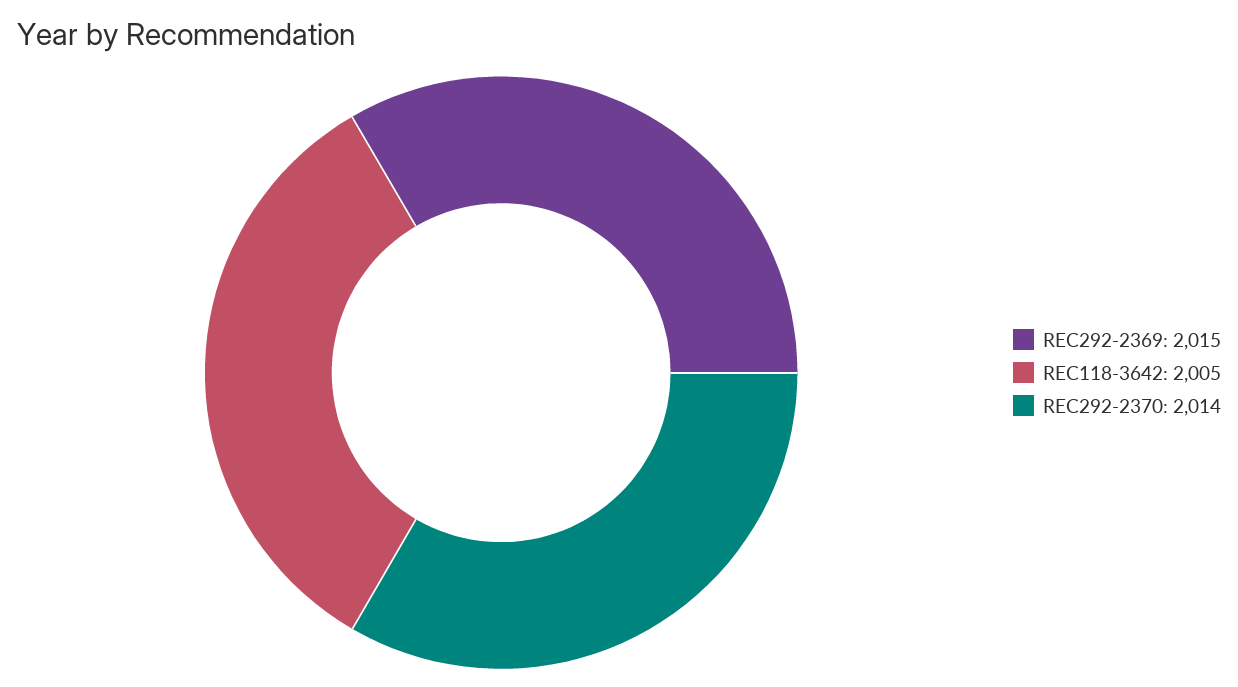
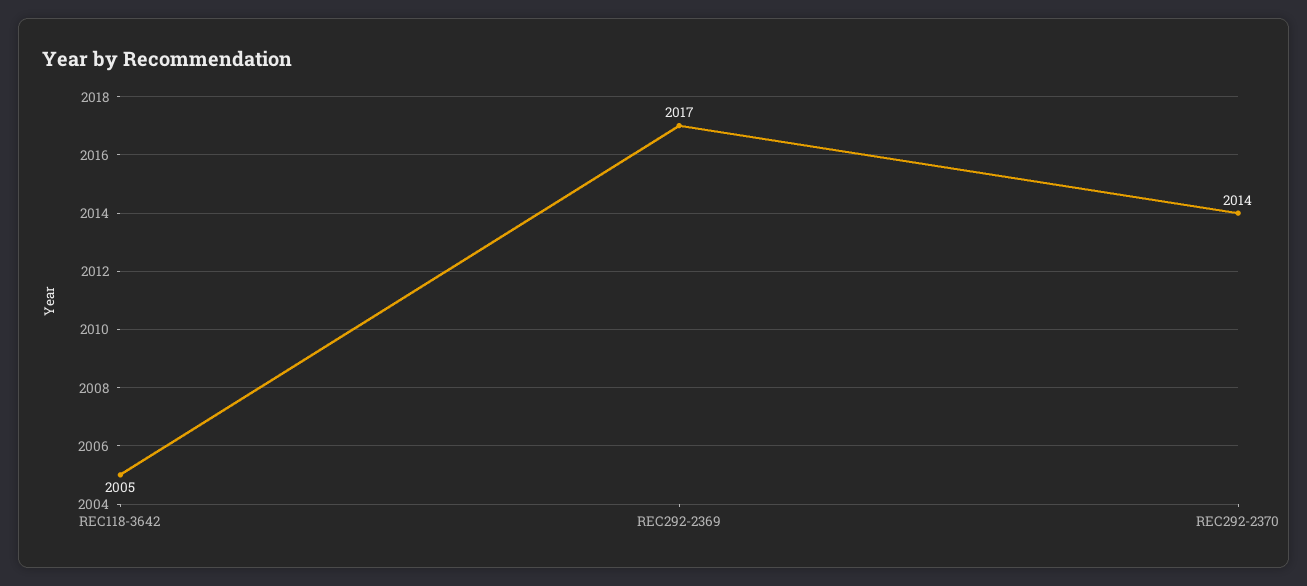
REC292-2369: 2015 -> 2017

